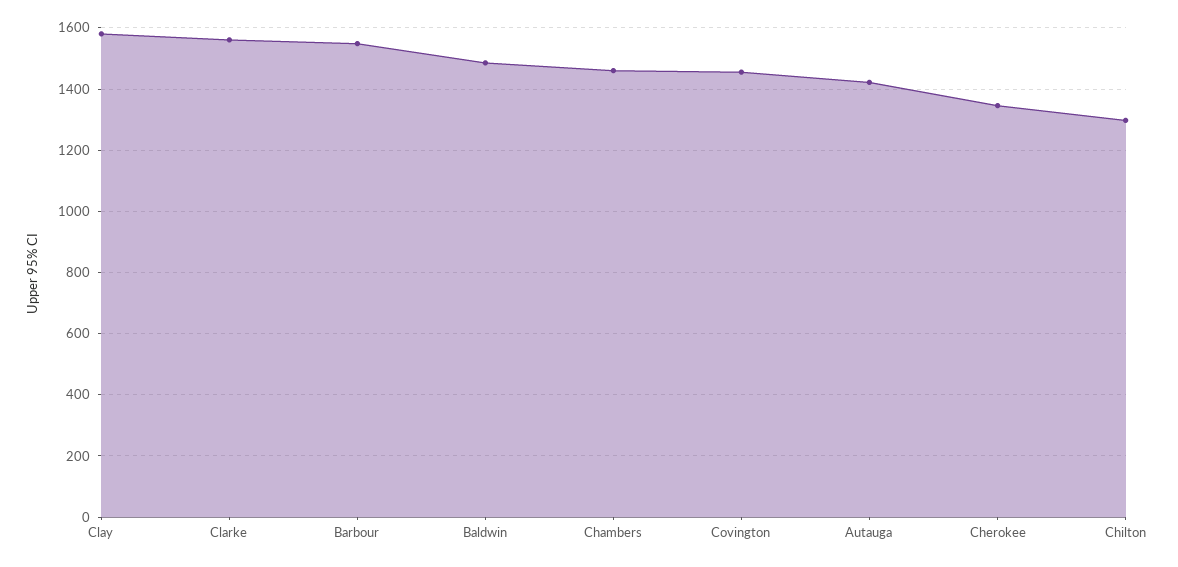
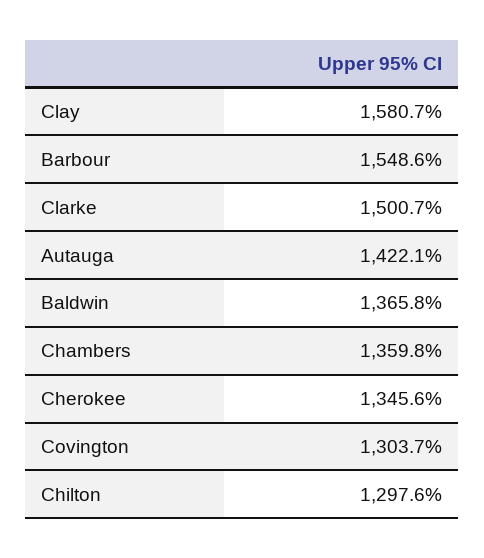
Clarke: 1560 -> 1500.7
Baldwin: 1480 -> 1365.8
Chambers: 1460 -> 1359.8
Covington: 1460 -> 1303.7

